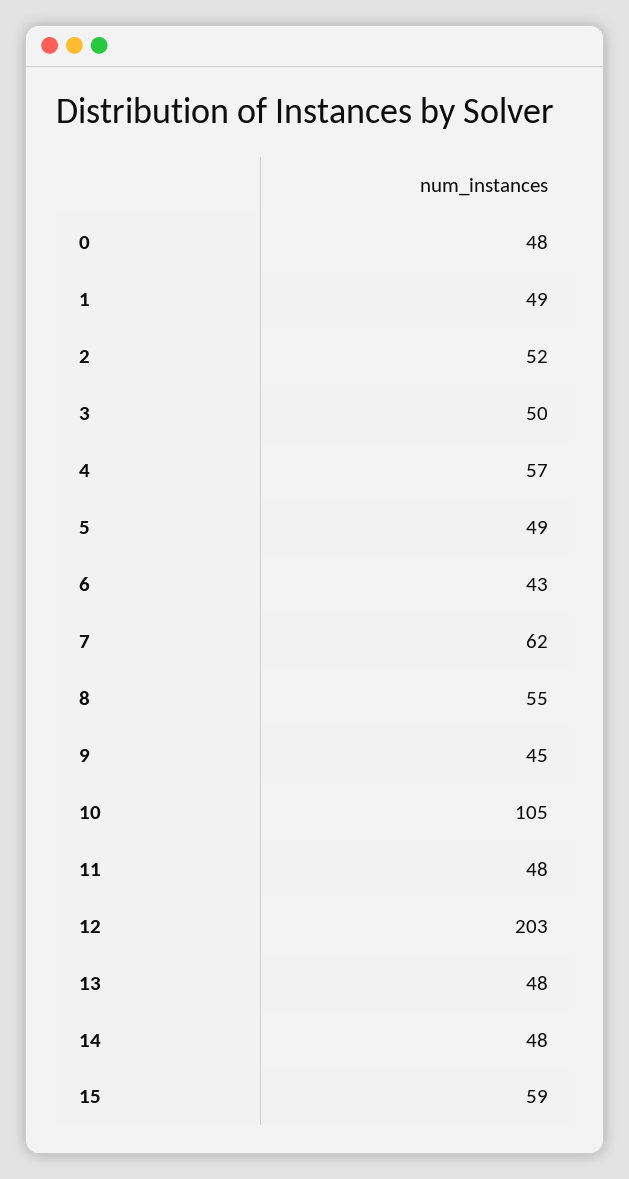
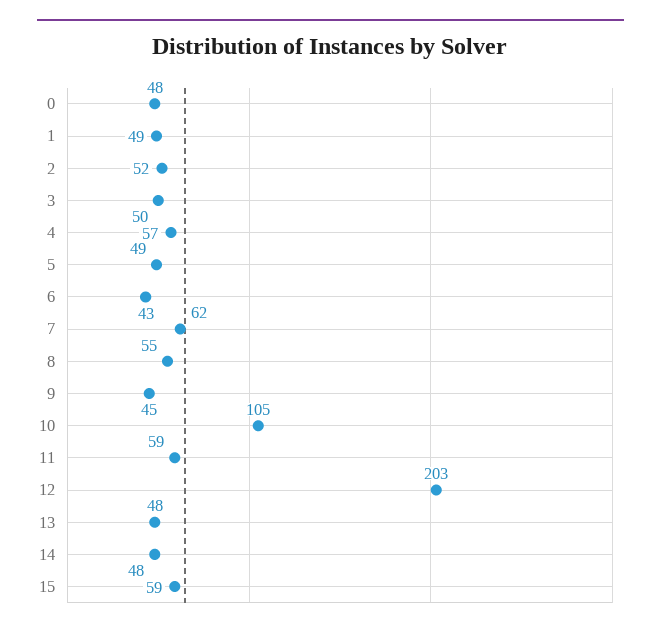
11: 48 -> 59

